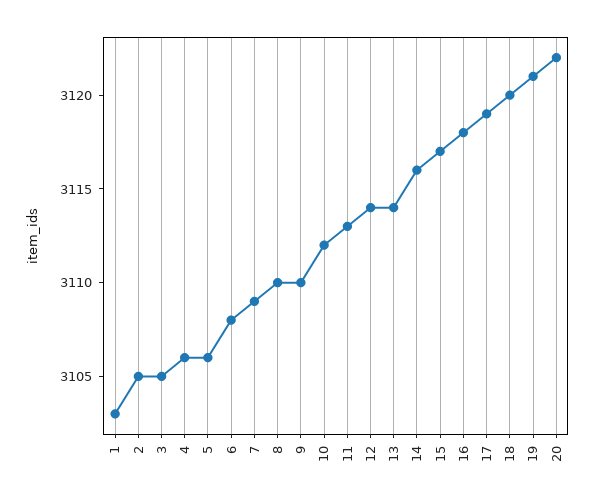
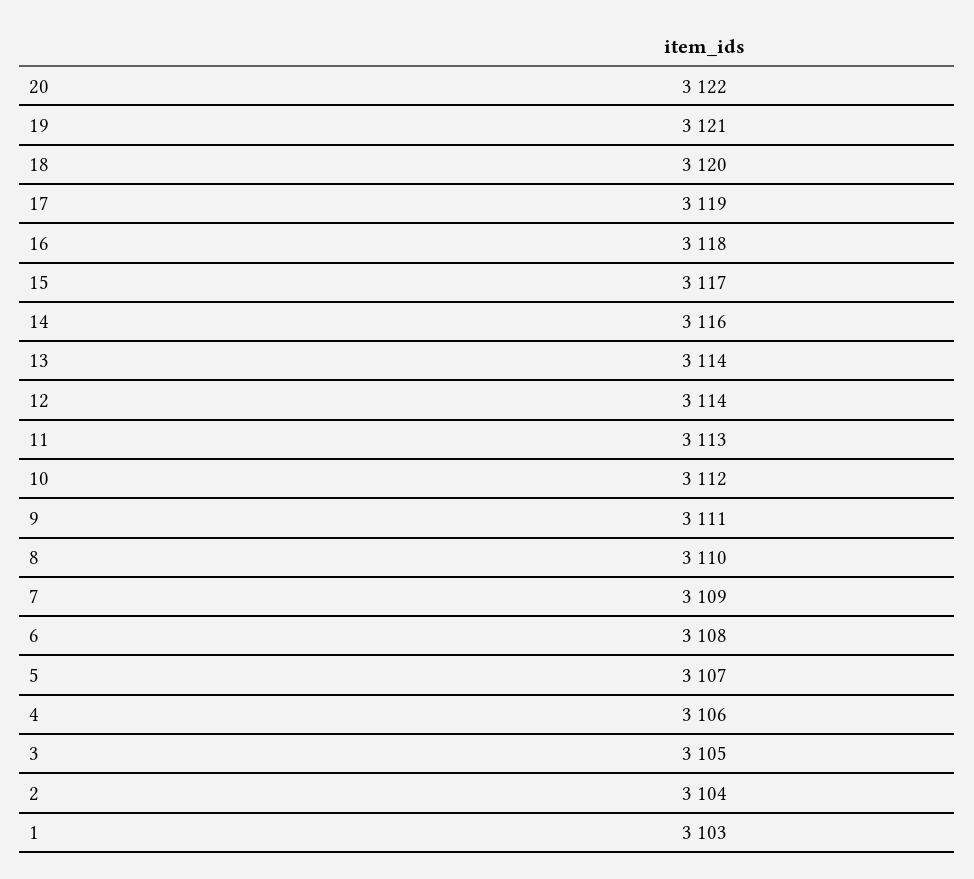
2: 3105 -> 3104
5: 3106 -> 3107
9: 3110 -> 3111

